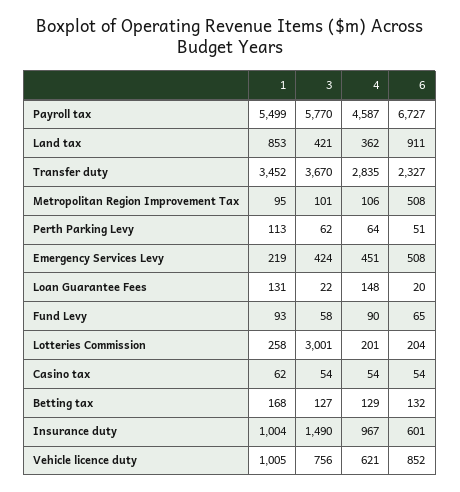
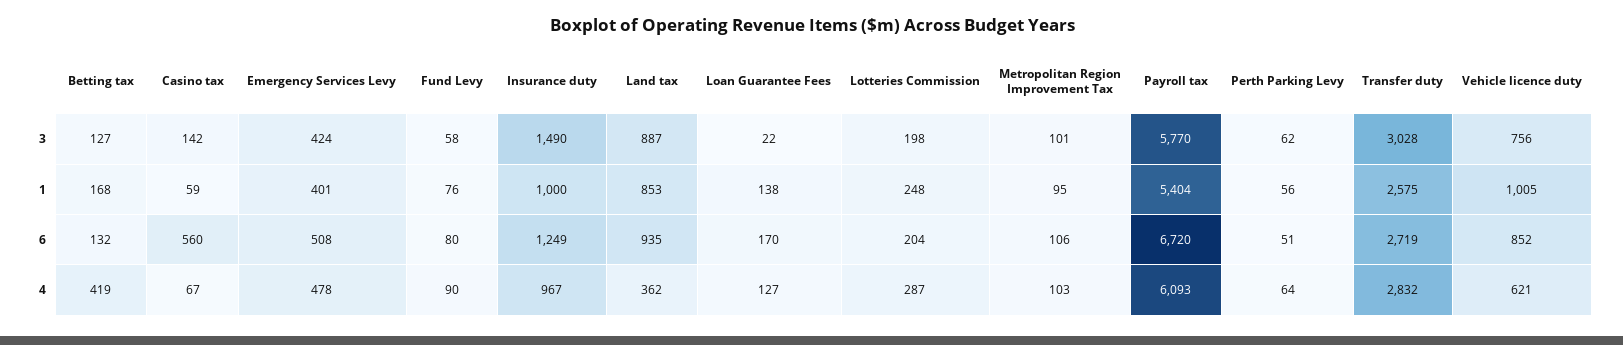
1, Payroll tax: 5499 -> 5404
4, Payroll tax: 4587 -> 6093
6, Payroll tax: 6727 -> 6720
3, Land tax: 421 -> 887
6, Land tax: 911 -> 935
1, Transfer duty: 3452 -> 2575
3, Transfer duty: 3670 -> 3028
4, Transfer duty: 2835 -> 2832
6, Transfer duty: 2327 -> 2719
4, Metropolitan Region Improvement Tax: 106 -> 103
6, Metropolitan Region Improvement Tax: 508 -> 106
1, Perth Parking Levy: 113 -> 56
1, Emergency Services Levy: 219 -> 401
4, Emergency Services Levy: 451 -> 478
1, Loan Guarantee Fees: 131 -> 138
4, Loan Guarantee Fees: 148 -> 127
6, Loan Guarantee Fees: 20 -> 170
1, Fund Levy: 93 -> 76
6, Fund Levy: 65 -> 80
1, Lotteries Commission: 258 -> 248
3, Lotteries Commission: 3001 -> 198
4, Lotteries Commission: 201 -> 287
1, Casino tax: 62 -> 59
3, Casino tax: 54 -> 142
4, Casino tax: 54 -> 67
6, Casino tax: 54 -> 560
4, Betting tax: 129 -> 419
1, Insurance duty: 1004 -> 1000
6, Insurance duty: 601 -> 1249

